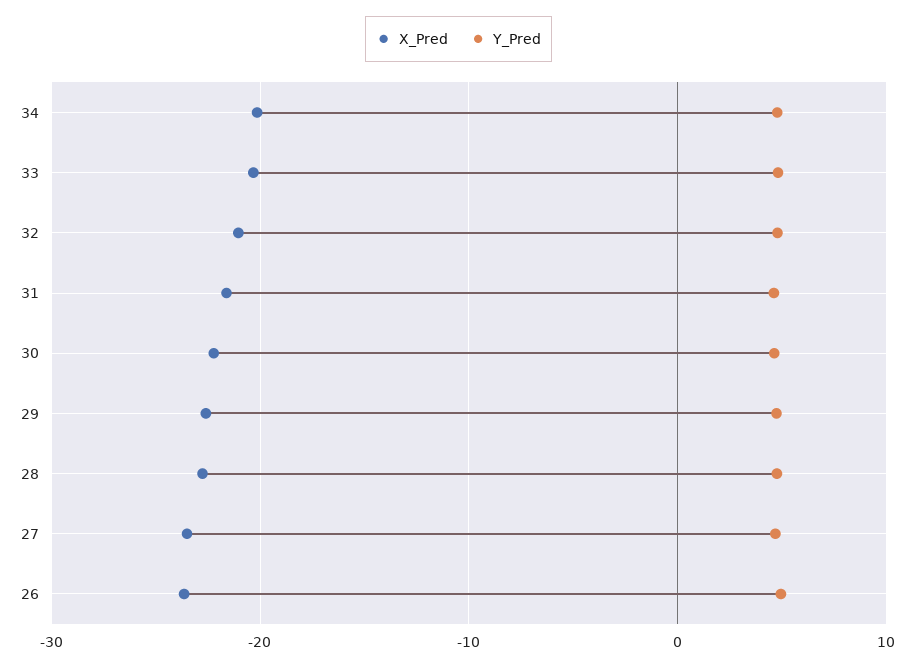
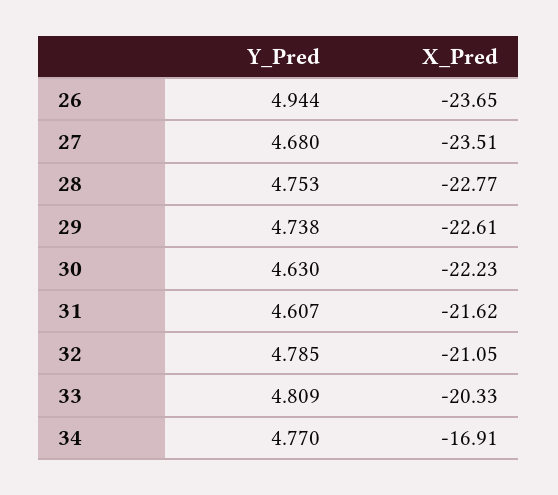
X_Pred, 34: -20 -> -16.91

